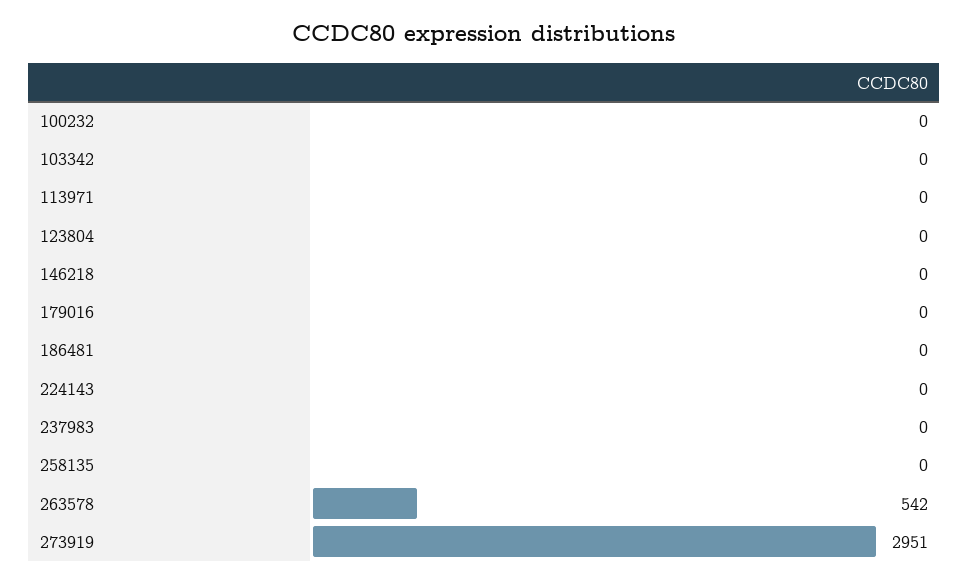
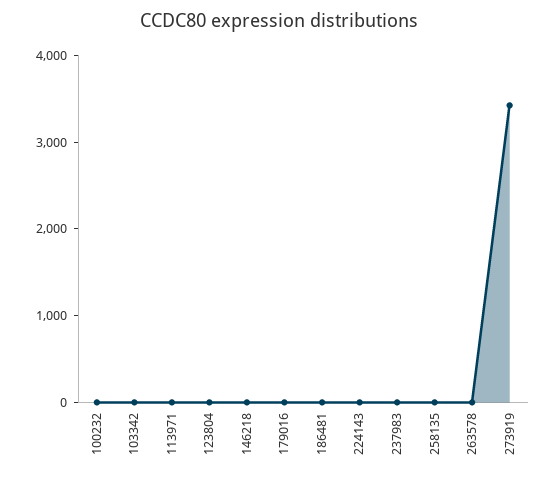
263578: 542 -> 0
273919: 2951 -> 3400

